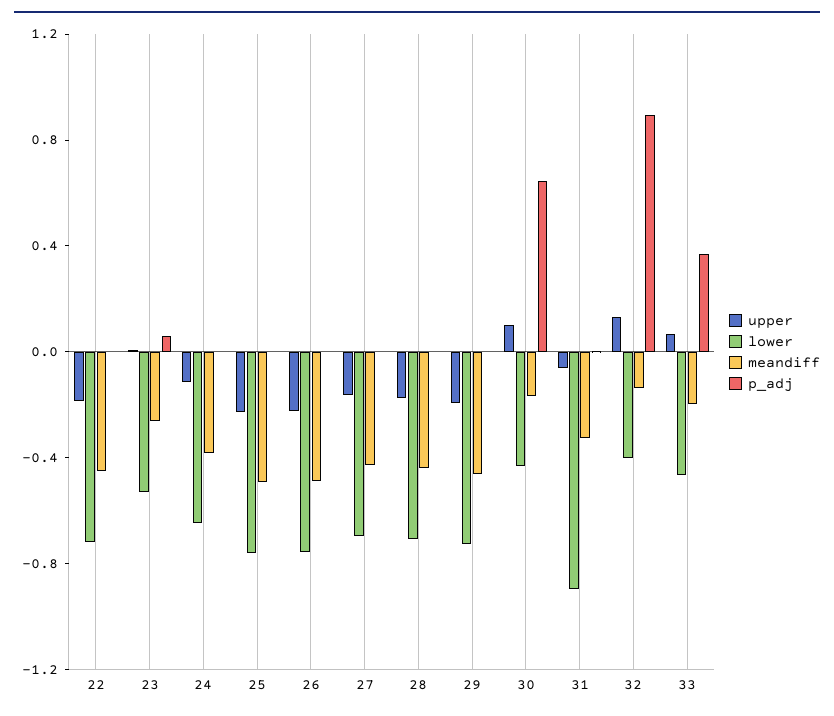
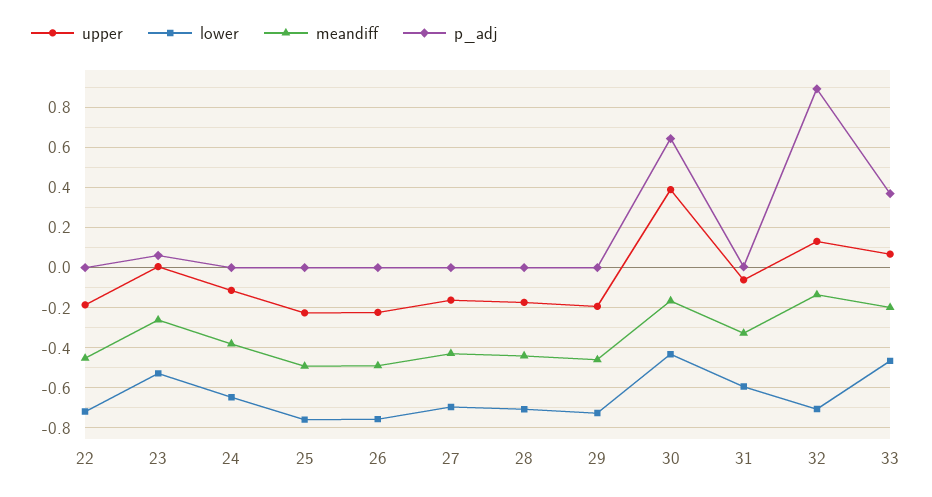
upper, 30: 0.1 -> 0.4
lower, 31: -0.9 -> -0.6
lower, 32: -0.4 -> -0.7

